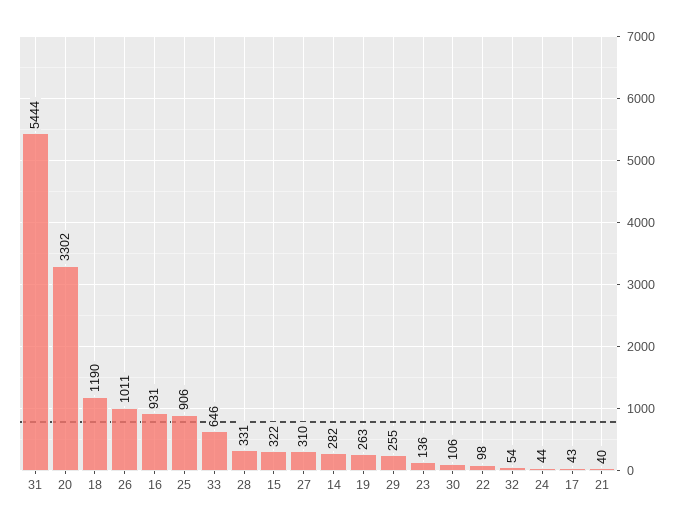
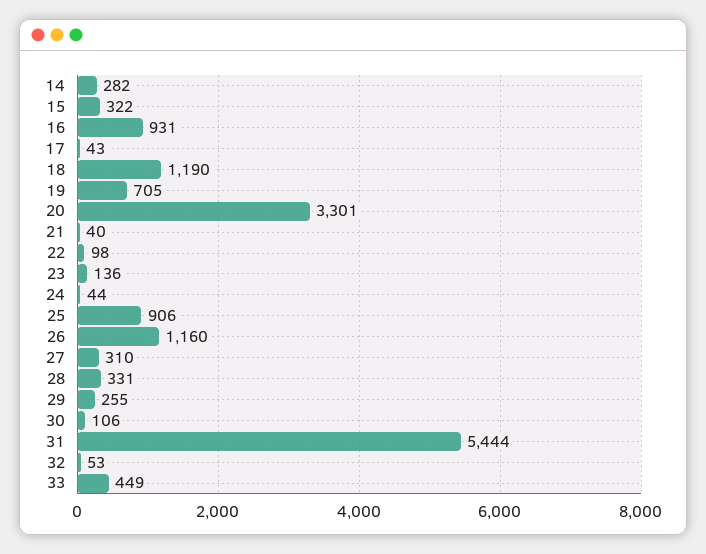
20: 3302 -> 3301
26: 1011 -> 1160
33: 646 -> 449
19: 263 -> 705
32: 54 -> 53

